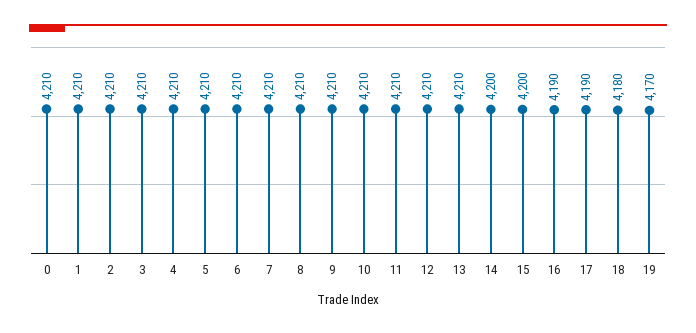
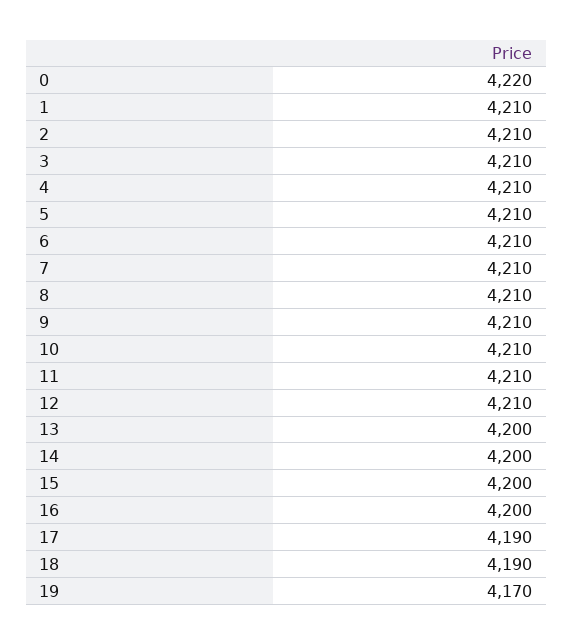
0: 4210 -> 4220
13: 4210 -> 4200
16: 4190 -> 4200
18: 4180 -> 4190

